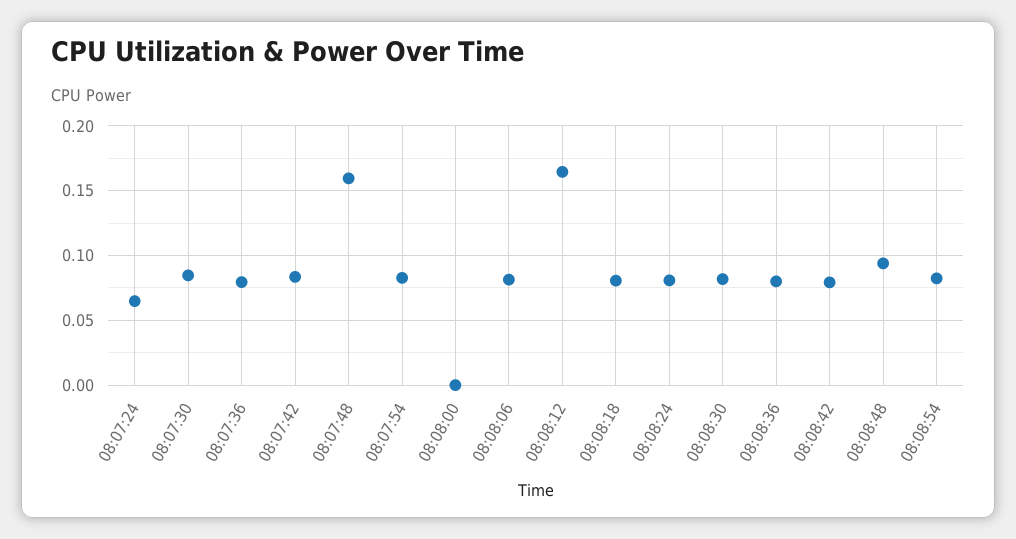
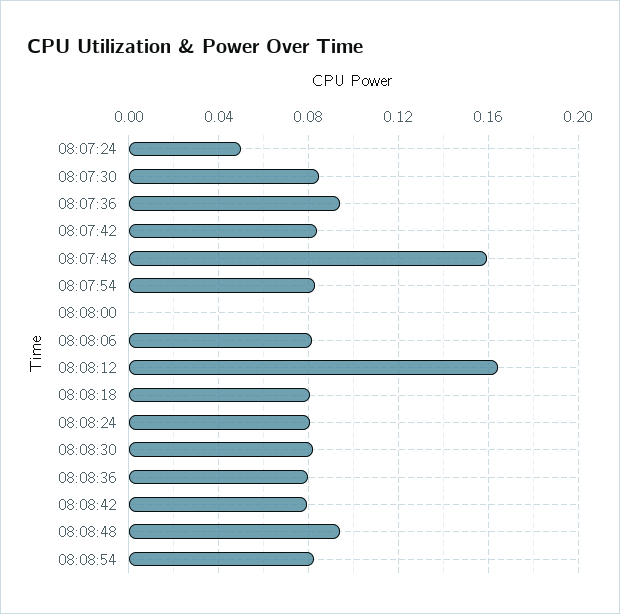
08:07:24: 0.065 -> 0.05
08:07:36: 0.08 -> 0.095

